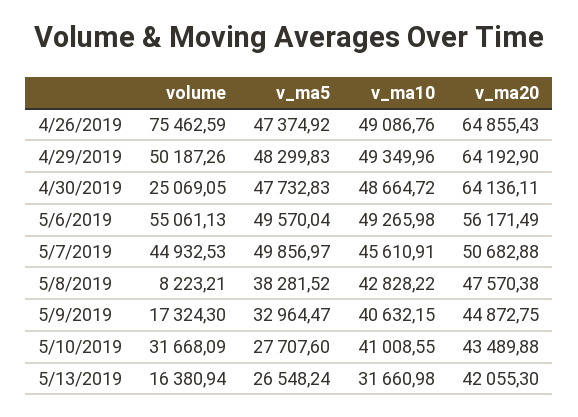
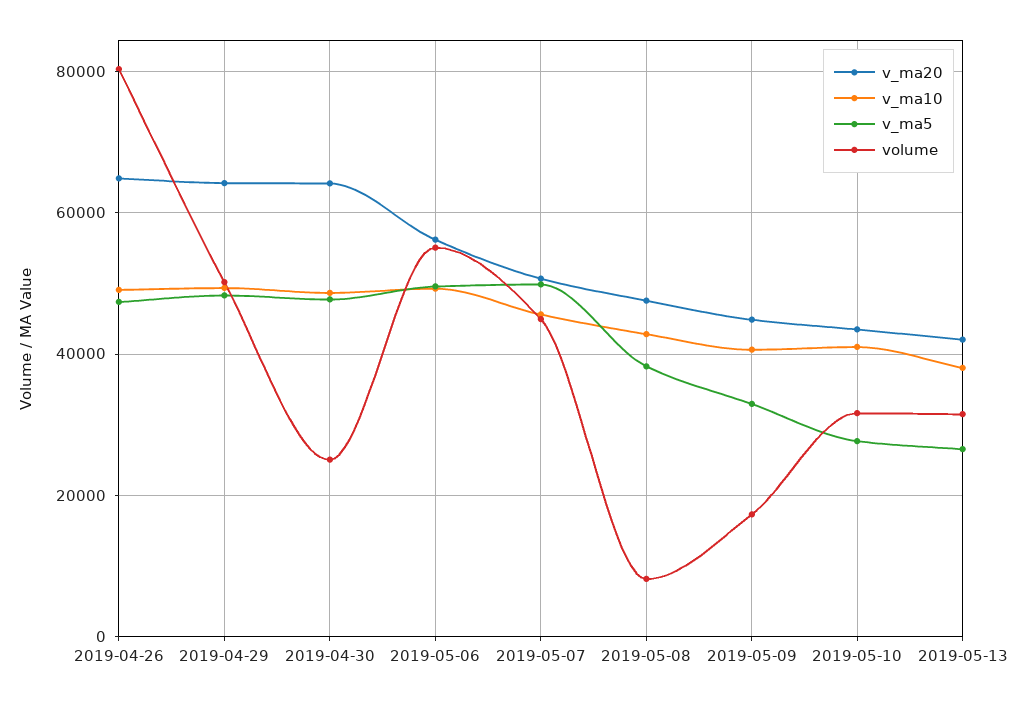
volume, 4/26/2019: 75462.59 -> 80000
volume, 5/13/2019: 16380.94 -> 32000
v_ma10, 5/13/2019: 31660.98 -> 38000

